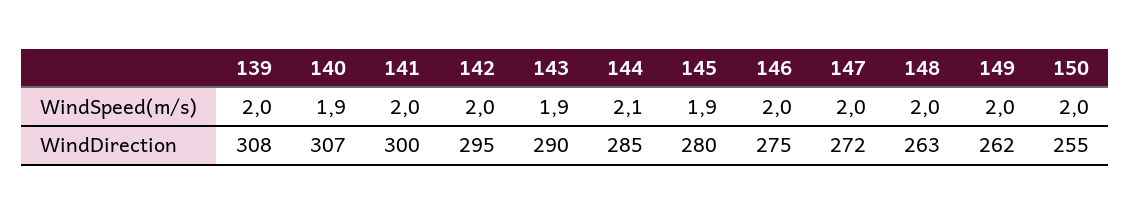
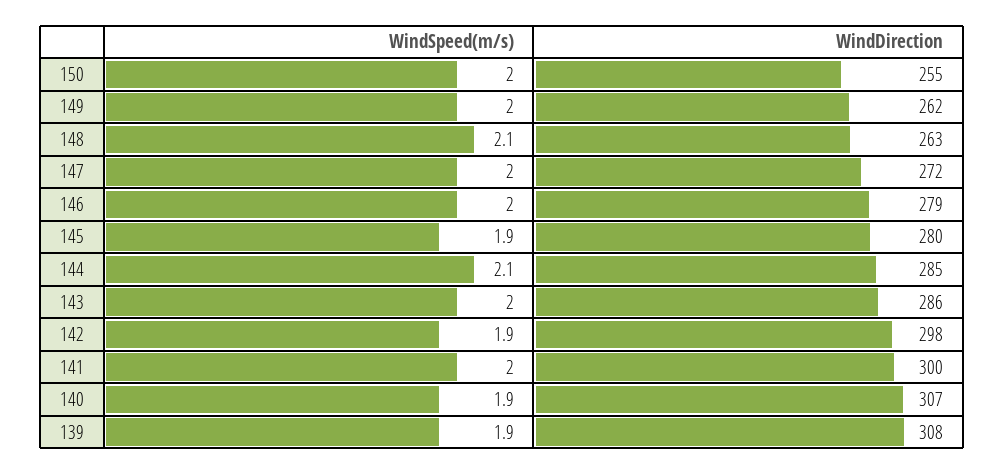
139, WindSpeed(m/s): 2 -> 1.9
142, WindSpeed(m/s): 2 -> 1.9
143, WindSpeed(m/s): 1.9 -> 2
148, WindSpeed(m/s): 2 -> 2.1
142, WindDirection: 295 -> 298
143, WindDirection: 290 -> 286
146, WindDirection: 275 -> 279

